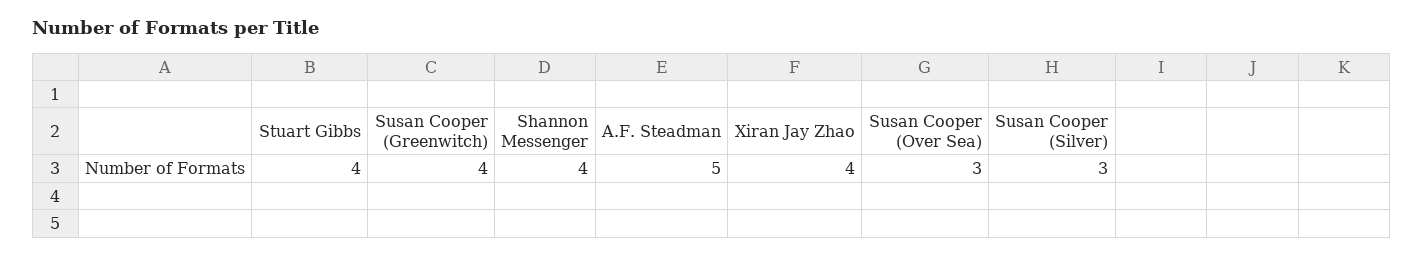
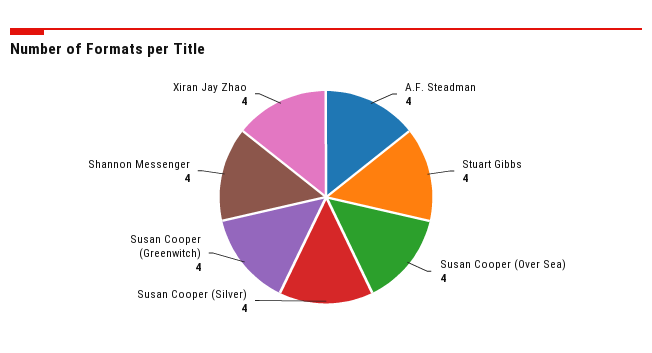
A.F. Steadman: 5 -> 4
Susan Cooper (Over Sea): 3 -> 4
Susan Cooper (Silver): 3 -> 4

